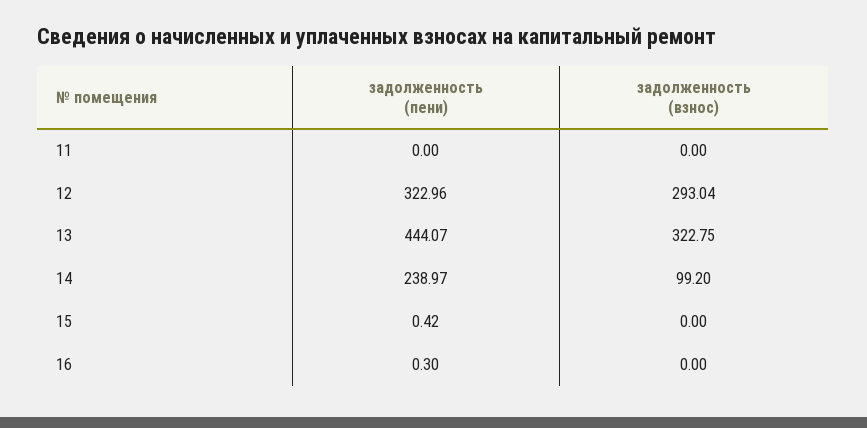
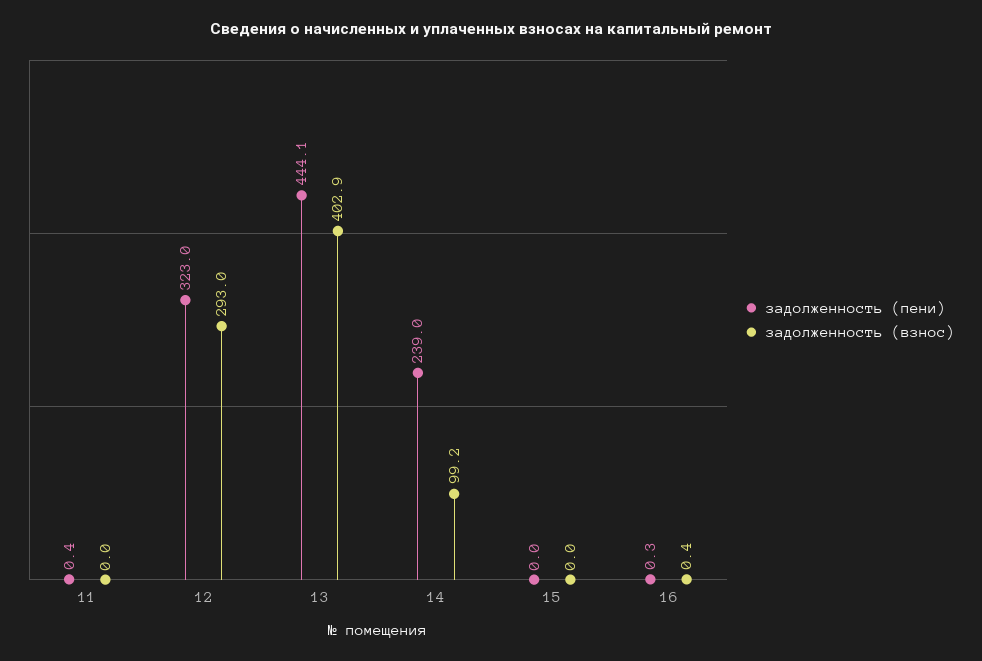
задолженность (пени), 11: 0 -> 0.4
задолженность (взнос), 13: 322.75 -> 402.9
задолженность (пени), 15: 0.42 -> 0
задолженность (взнос), 16: 0 -> 0.4

